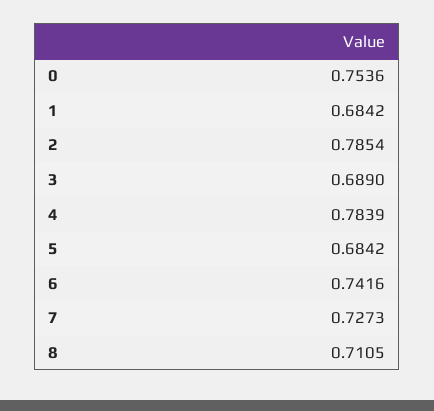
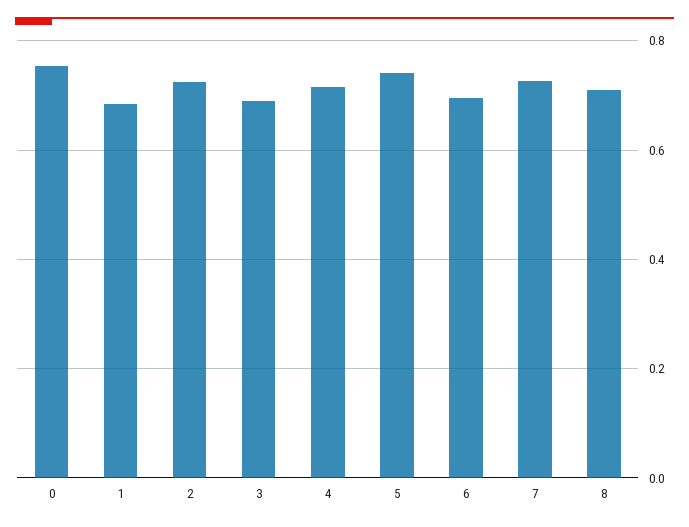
2: 0.7854 -> 0.72
4: 0.7839 -> 0.72
5: 0.6842 -> 0.74
6: 0.7416 -> 0.7

